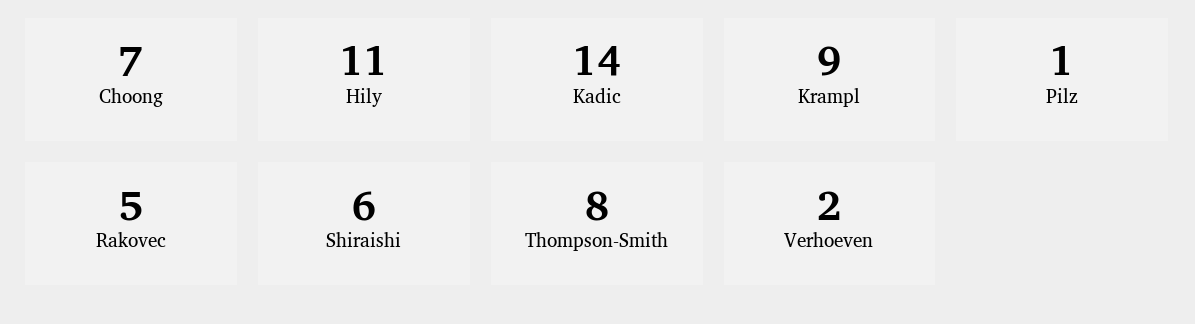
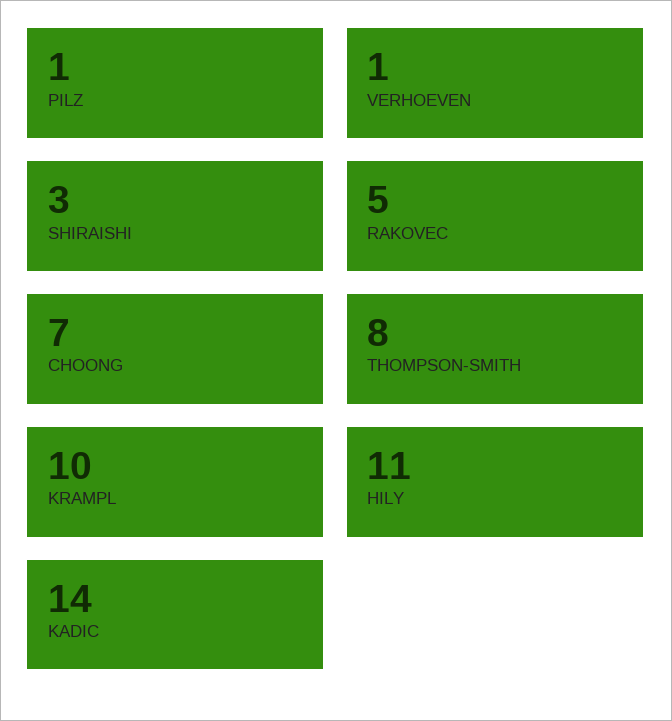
Krampl: 9 -> 10
Shiraishi: 6 -> 3
Verhoeven: 2 -> 1

